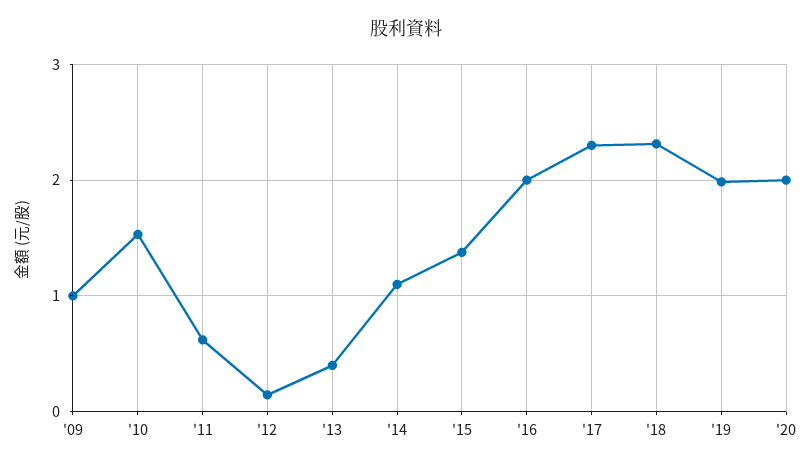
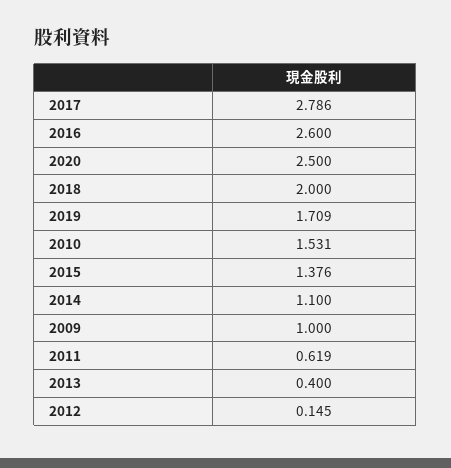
'16: 2 -> 2.6
'17: 2.3 -> 2.786
'18: 2.3 -> 2
'19: 2 -> 1.709
'20: 2 -> 2.5

